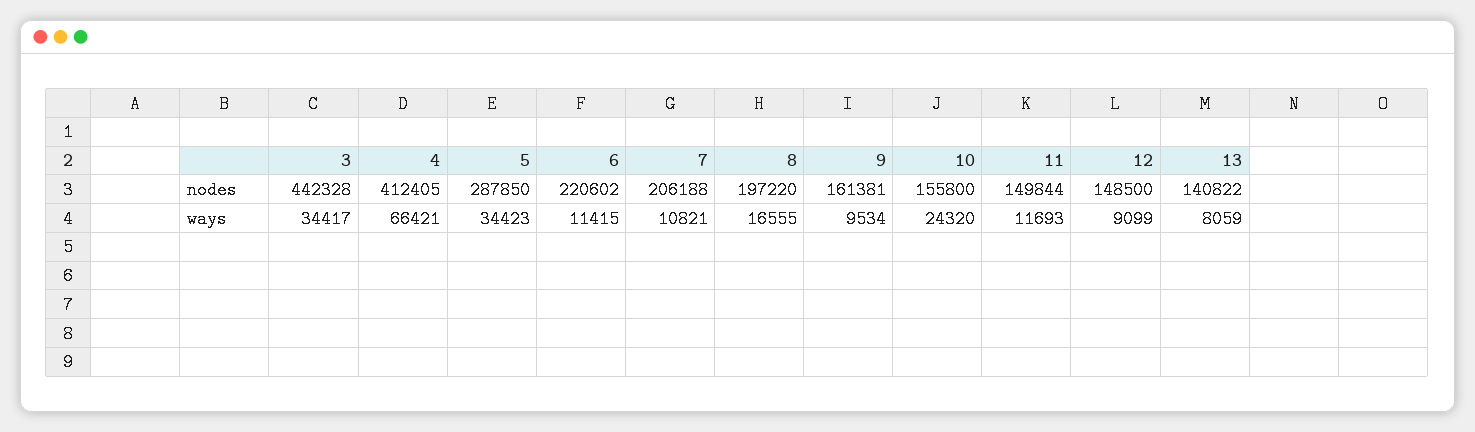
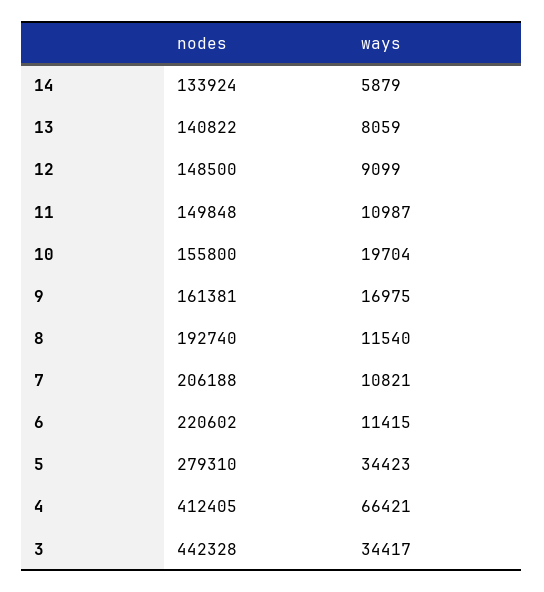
5, nodes: 287850 -> 279310
8, nodes: 197220 -> 192740
11, nodes: 149844 -> 149848
8, ways: 16555 -> 11540
9, ways: 9534 -> 16975
10, ways: 24320 -> 19704
11, ways: 11693 -> 10987
14, nodes: none -> 133924
14, ways: none -> 5879

